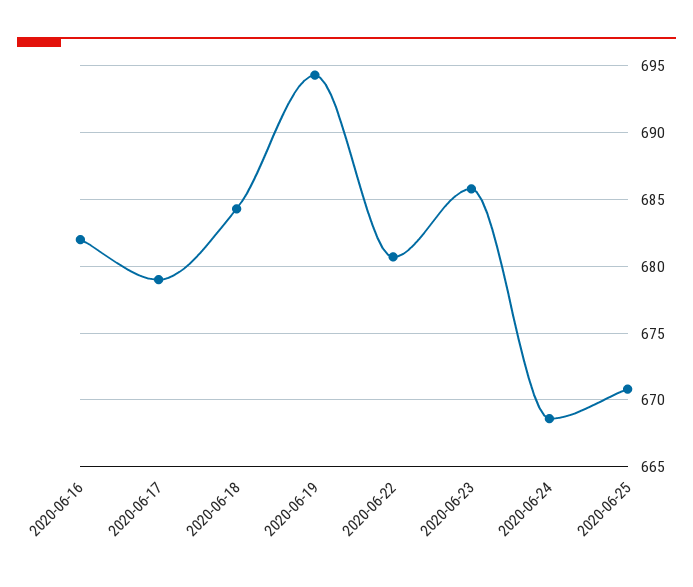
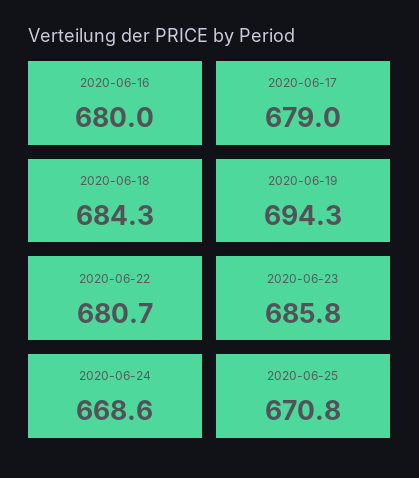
2020-06-16: 682 -> 680

